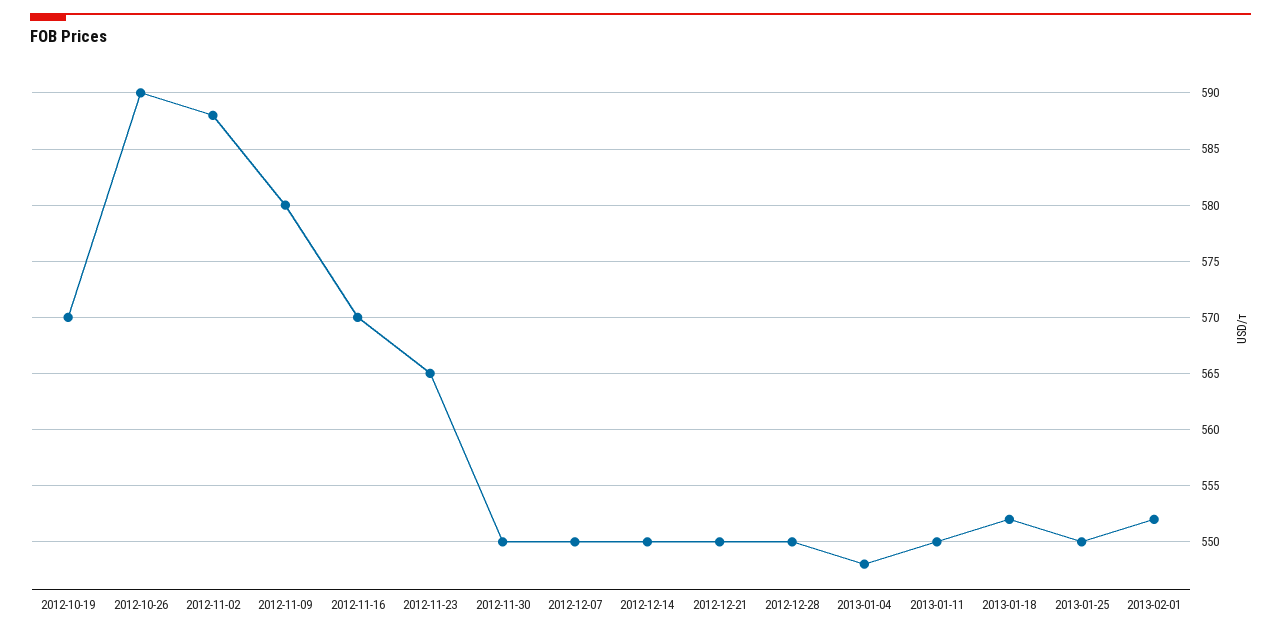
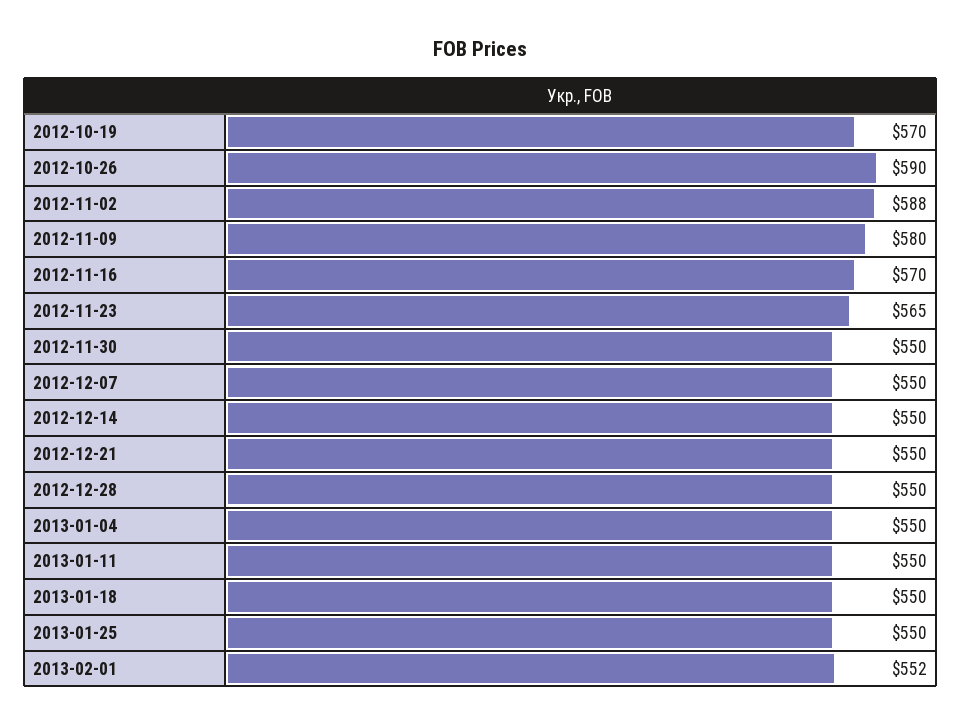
2013-01-04: 548 -> 550
2013-01-18: 552 -> 550

